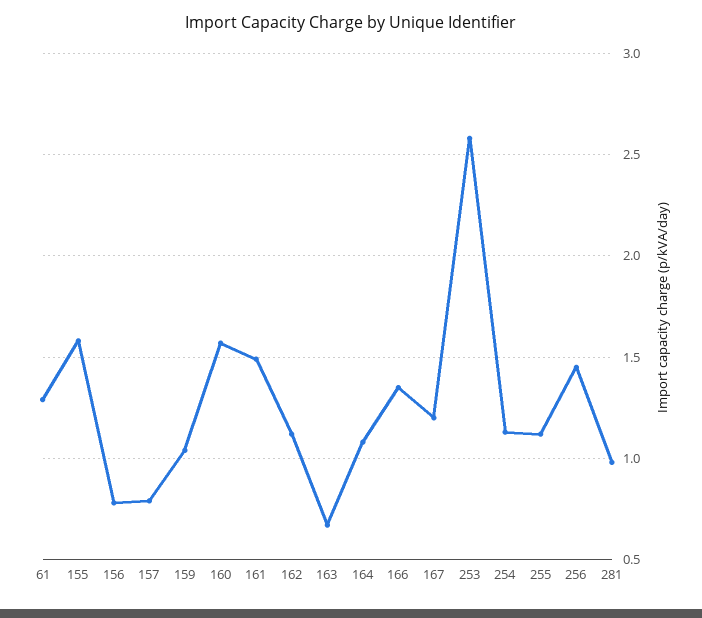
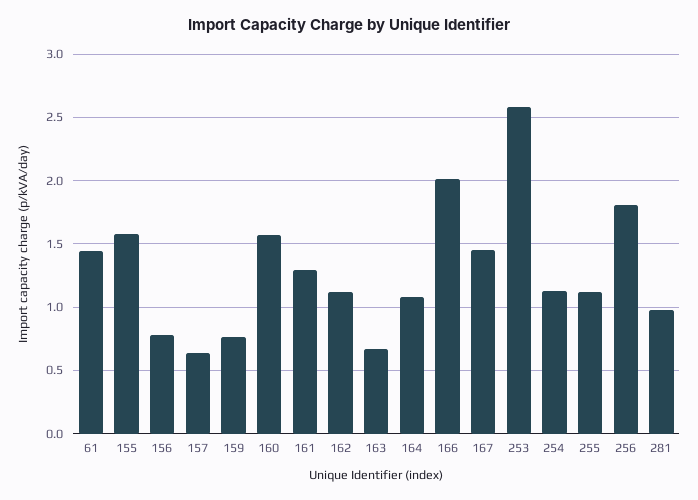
61: 1.3 -> 1.45
157: 0.8 -> 0.65
159: 1.05 -> 0.75
161: 1.5 -> 1.3
166: 1.35 -> 2
167: 1.2 -> 1.45
256: 1.45 -> 1.8

